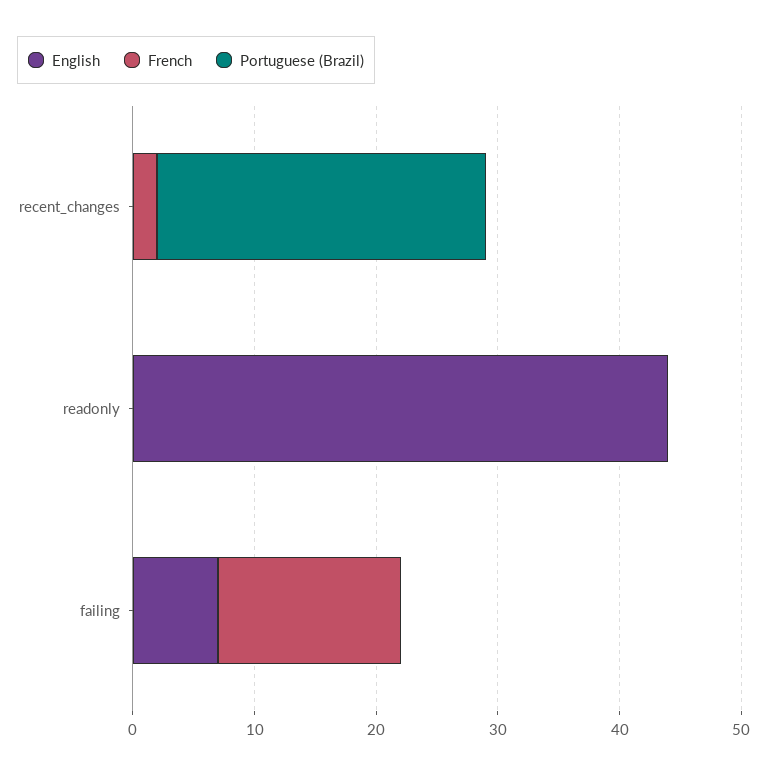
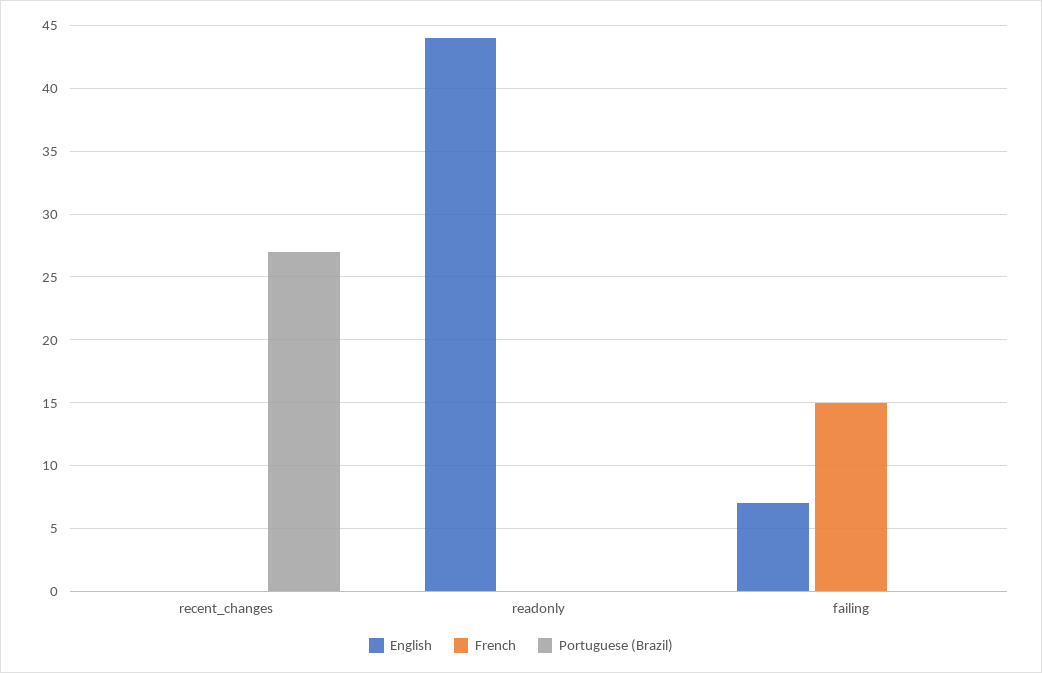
French, recent_changes: 2 -> 0

